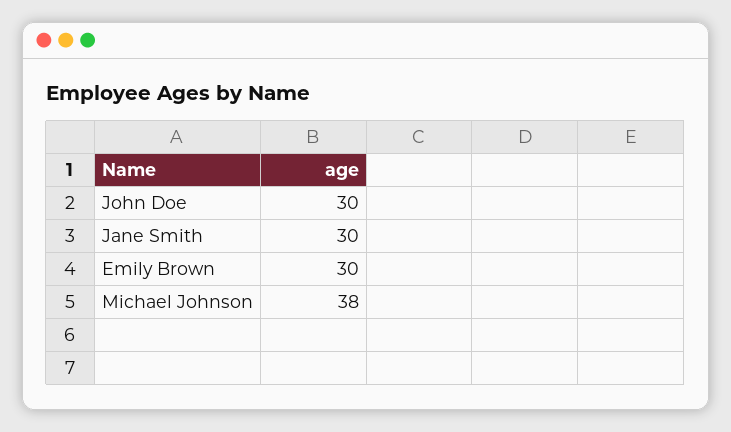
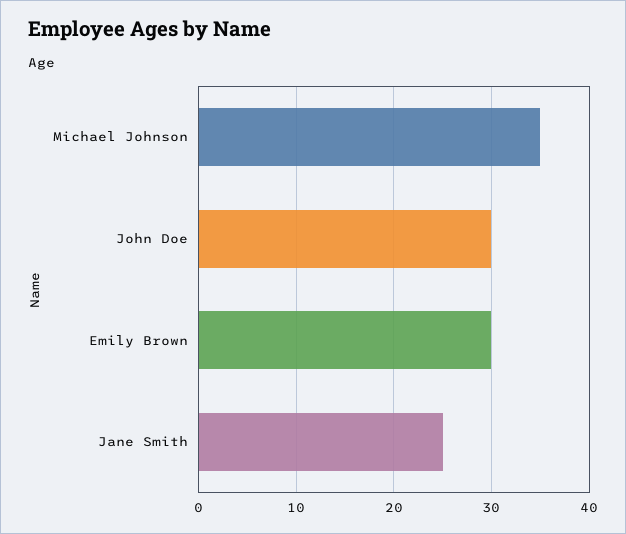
Jane Smith: 30 -> 25
Michael Johnson: 38 -> 35

